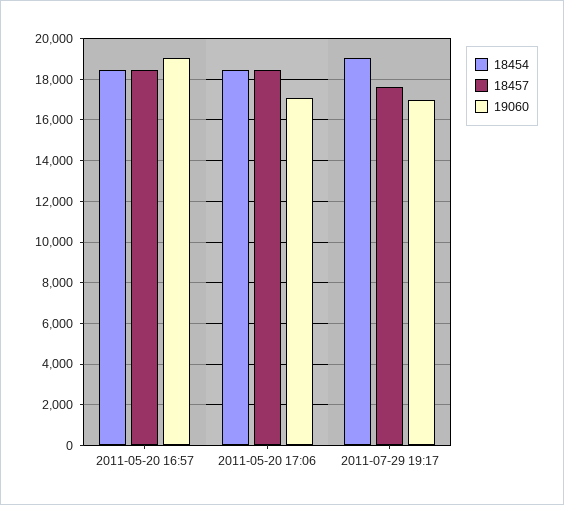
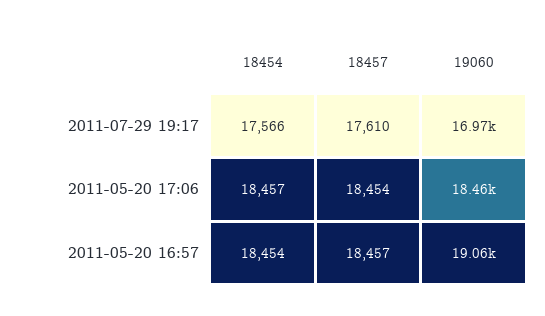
19060, 2011-05-20 17:06: 17000 -> 18460
18454, 2011-07-29 19:17: 19000 -> 17566

